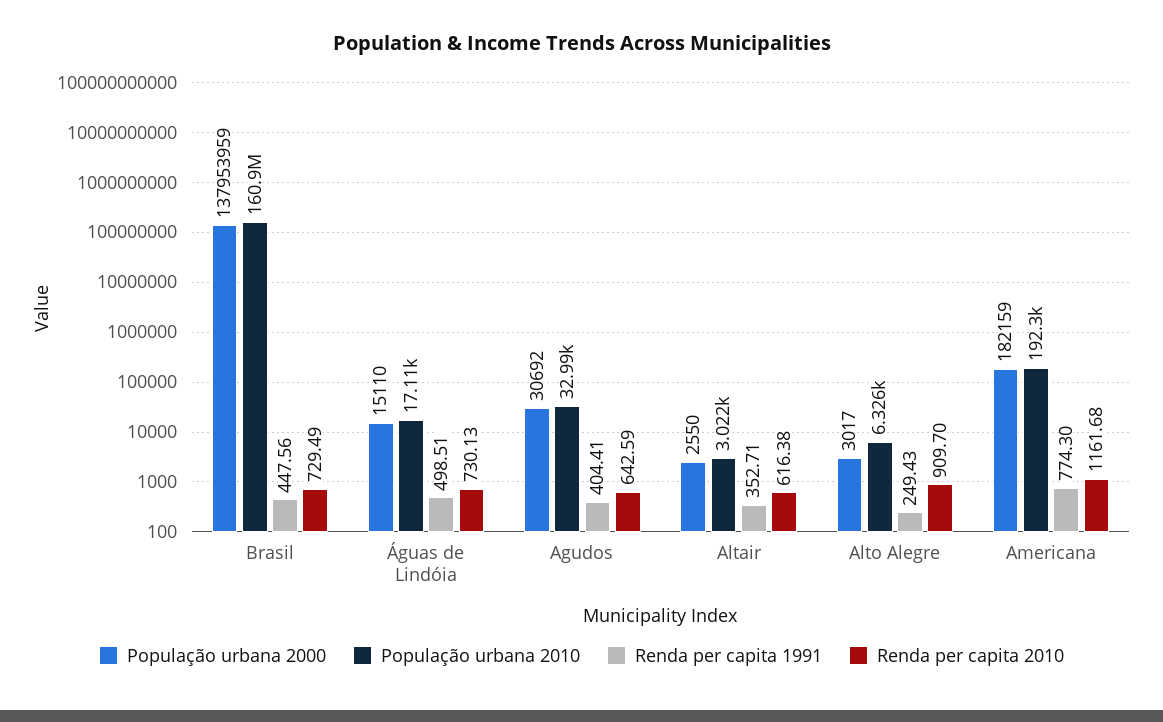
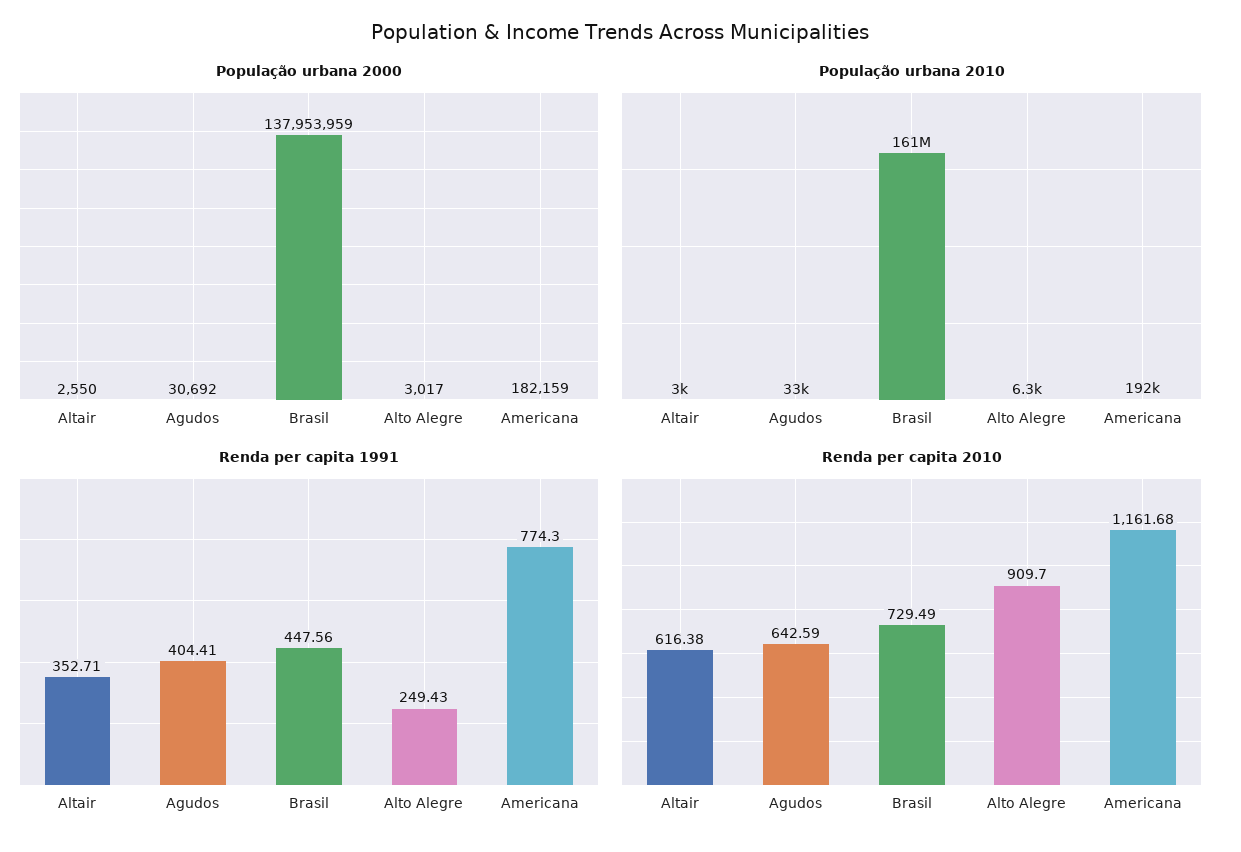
População urbana 2000, Águas de Lindóia: 15110 -> none
População urbana 2010, Águas de Lindóia: 17110 -> none
Renda per capita 1991, Águas de Lindóia: 498.51 -> none
Renda per capita 2010, Águas de Lindóia: 730.13 -> none

